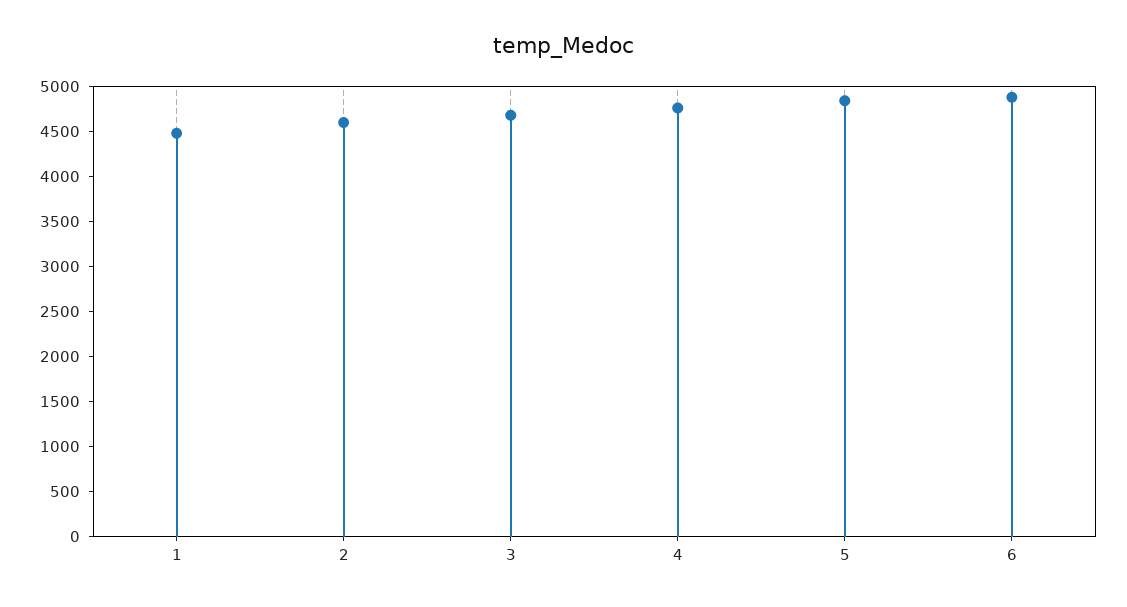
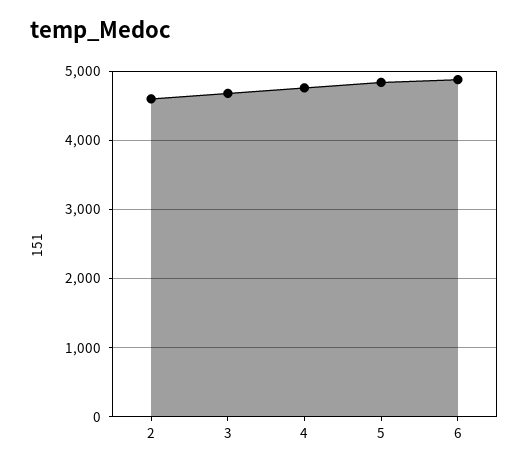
1: 4500 -> none

